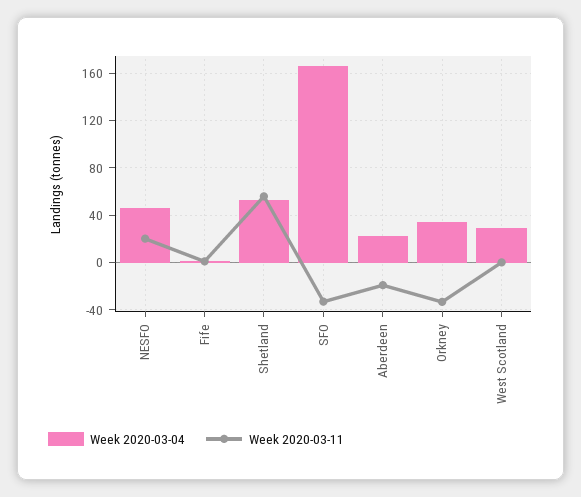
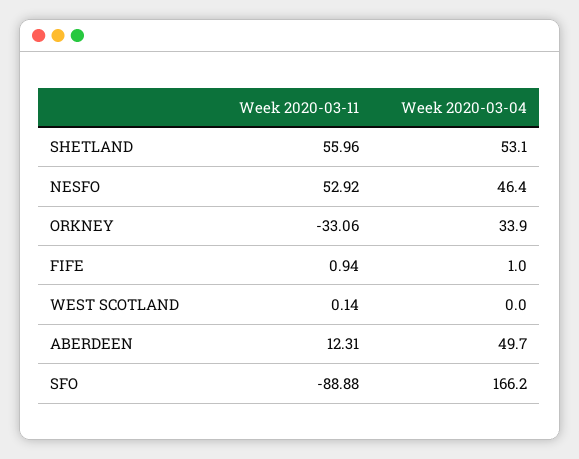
Week 2020-03-11, NESFO: 20 -> 52.92
Week 2020-03-11, SFO: -30 -> -88.88
Week 2020-03-04, Aberdeen: 20 -> 49.7
Week 2020-03-11, Aberdeen: -20 -> 12.31
Week 2020-03-04, West Scotland: 30 -> 0

